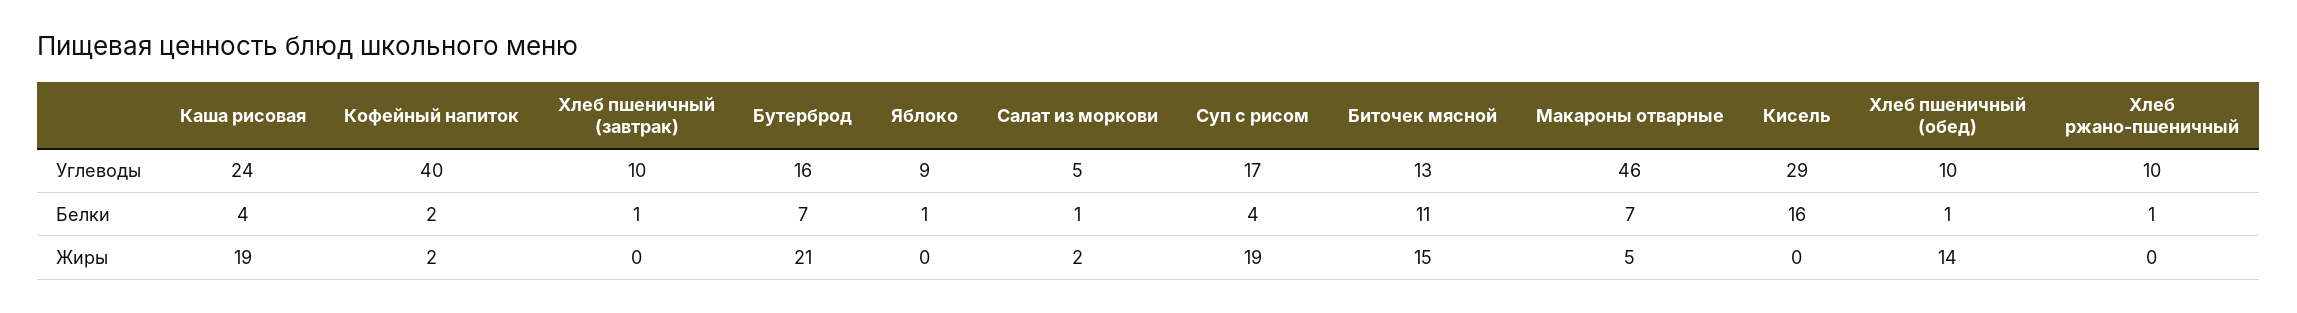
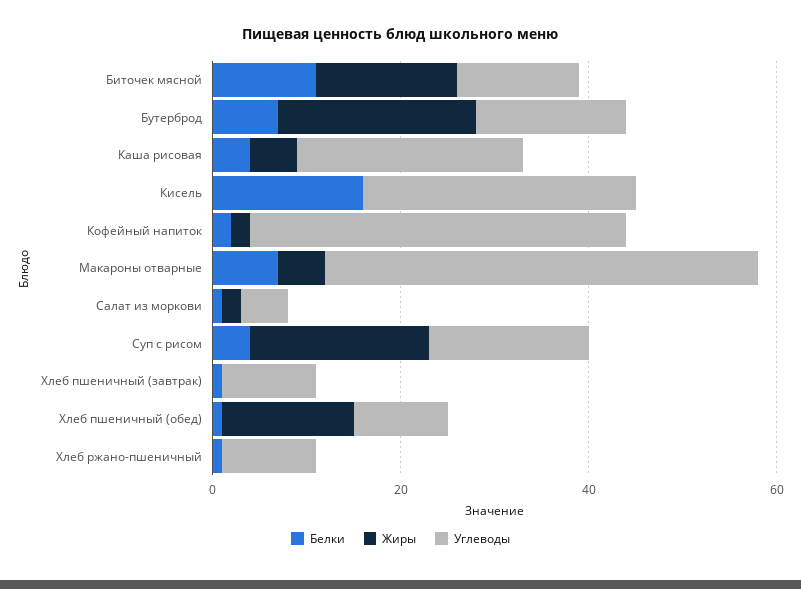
Углеводы, Яблоко: 9 -> none
Белки, Яблоко: 1 -> none
Жиры, Каша рисовая: 19 -> 5
Жиры, Яблоко: 0 -> none

